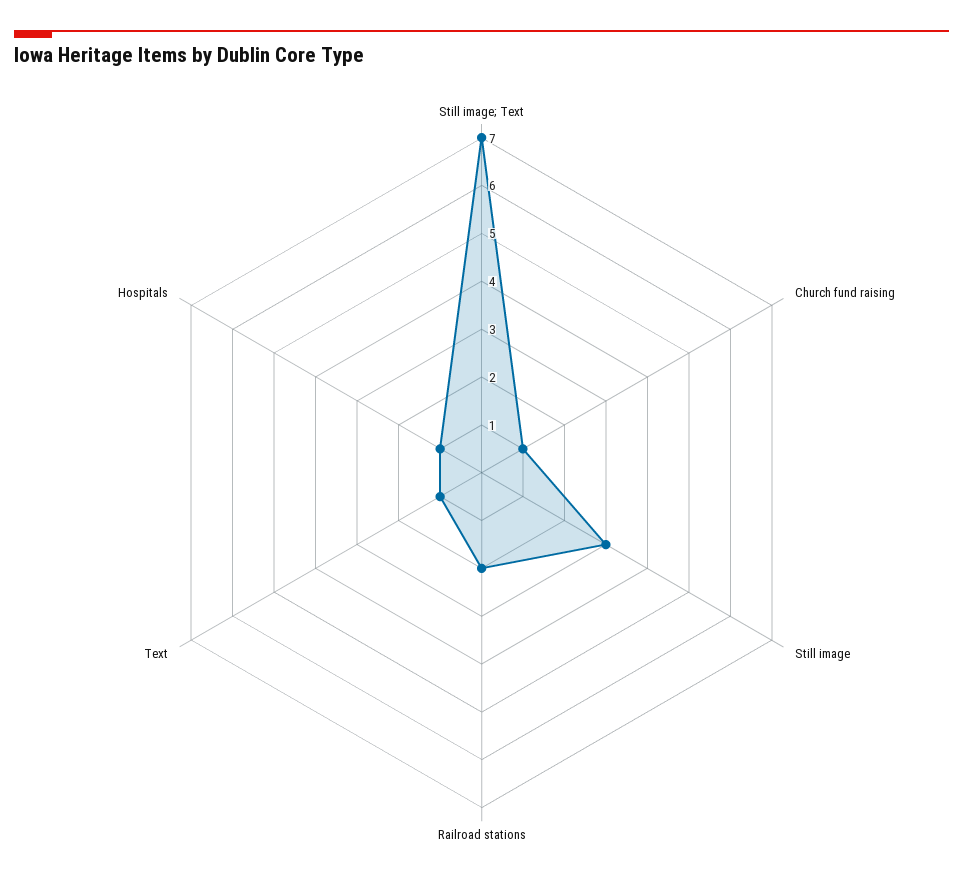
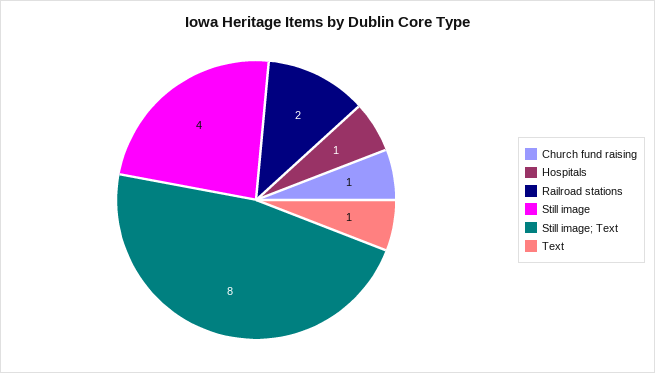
Still image; Text: 7 -> 8
Still image: 3 -> 4

